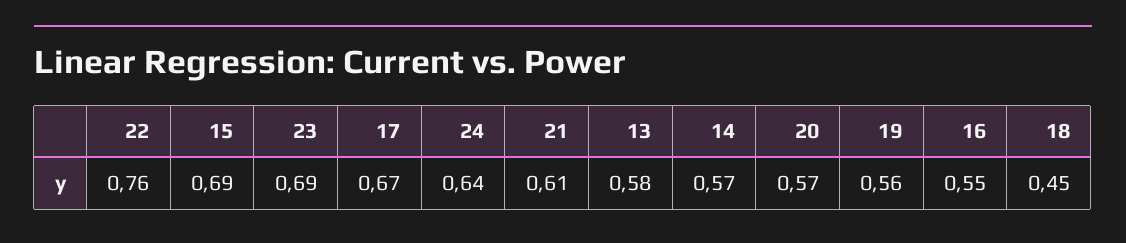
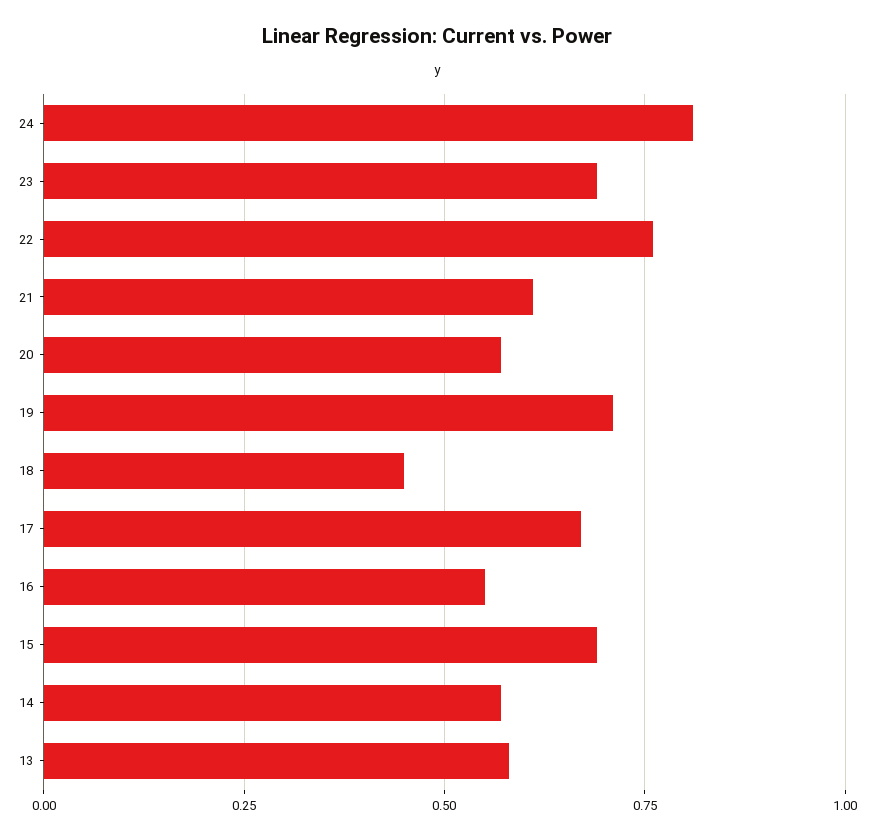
24: 0.64 -> 0.8
19: 0.56 -> 0.7

